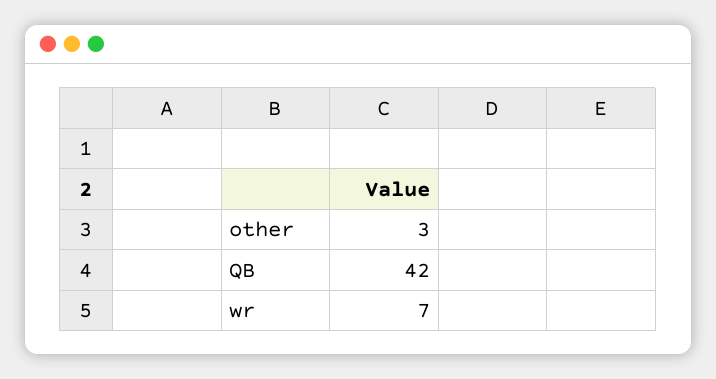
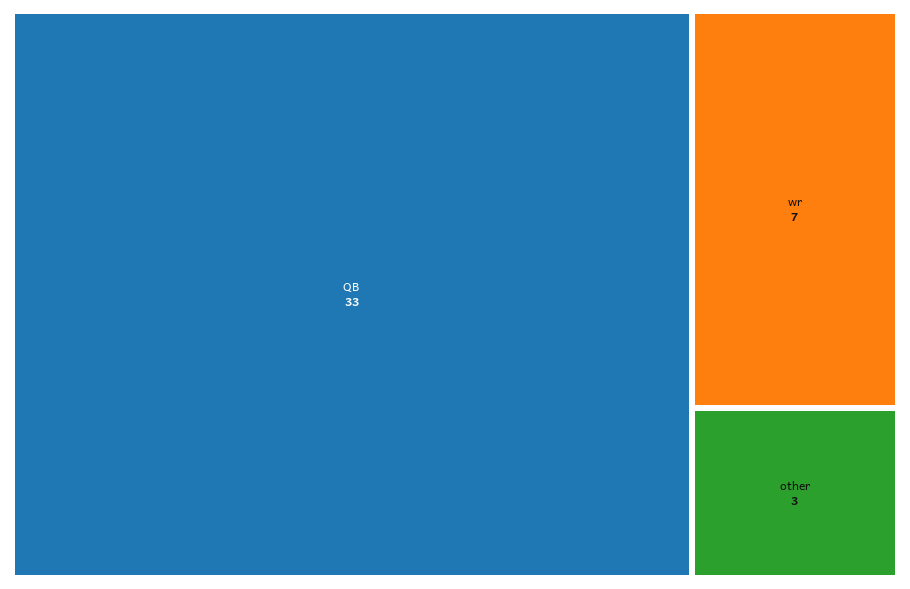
QB: 42 -> 33

